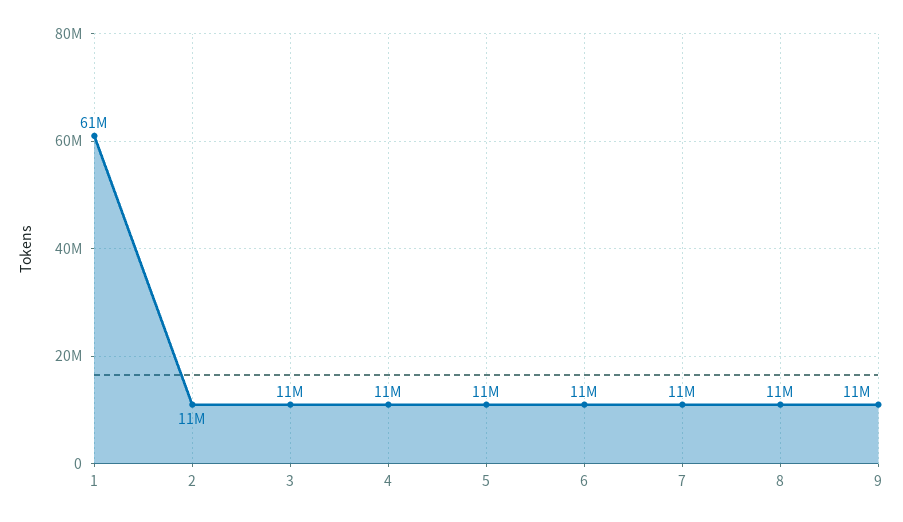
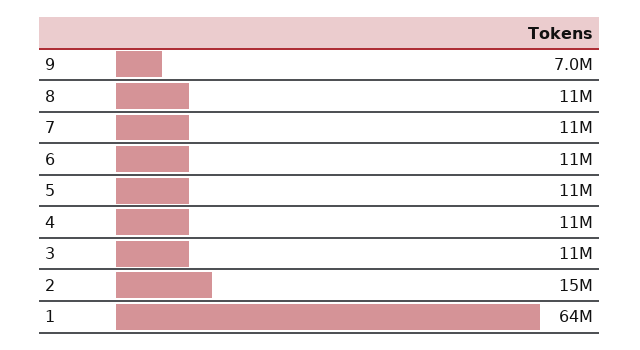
1: 61000000 -> 64000000
2: 11000000 -> 15000000
9: 11000000 -> 7000000

